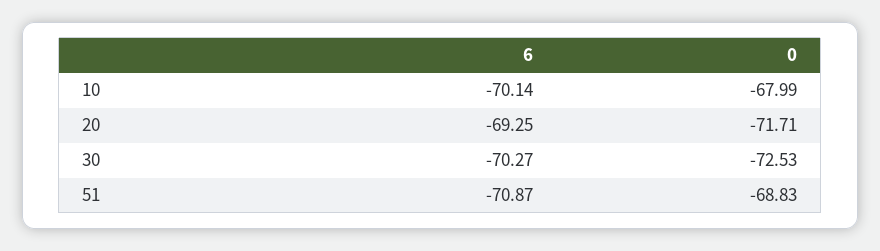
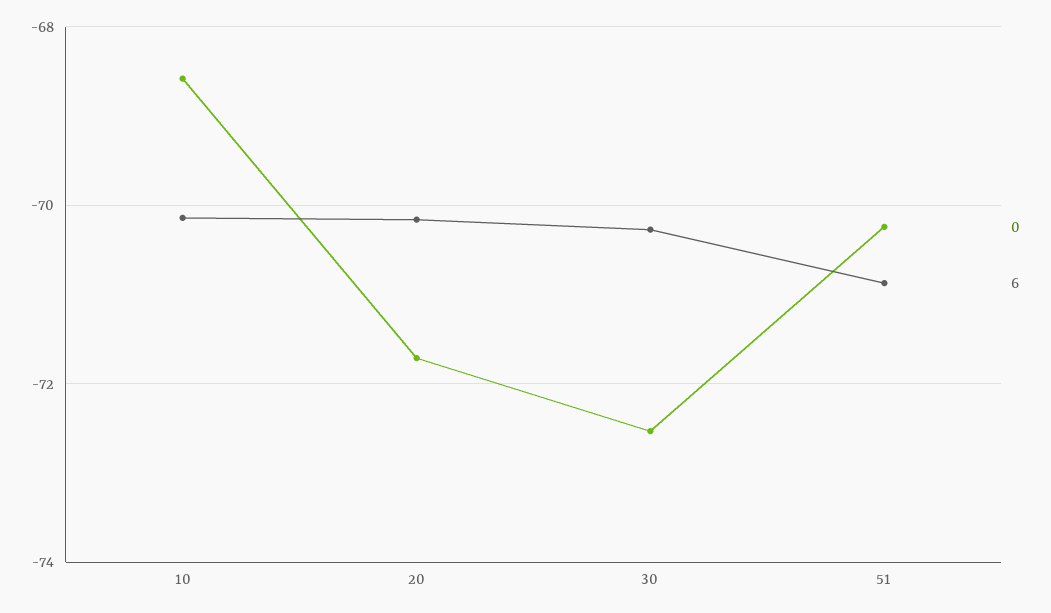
0, 10: -67.99 -> -68.6
6, 20: -69.25 -> -70.2
0, 51: -68.83 -> -70.2

